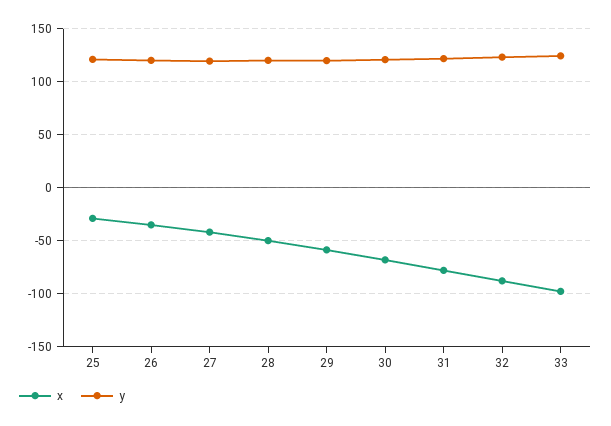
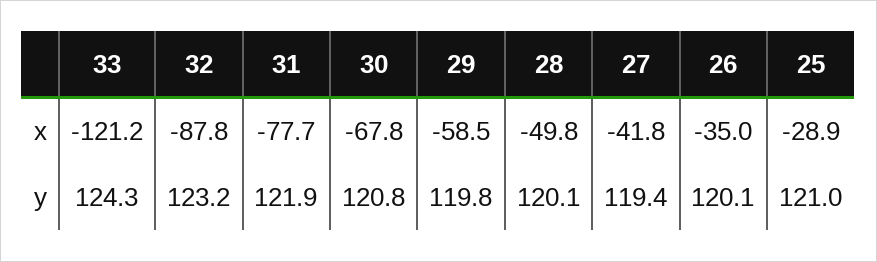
x, 33: -100 -> -121.2

